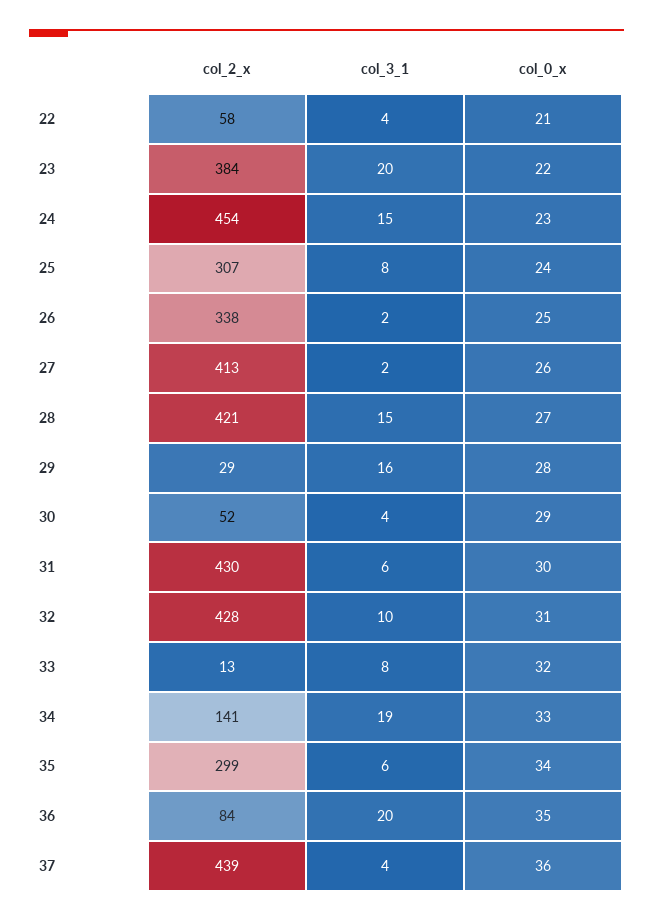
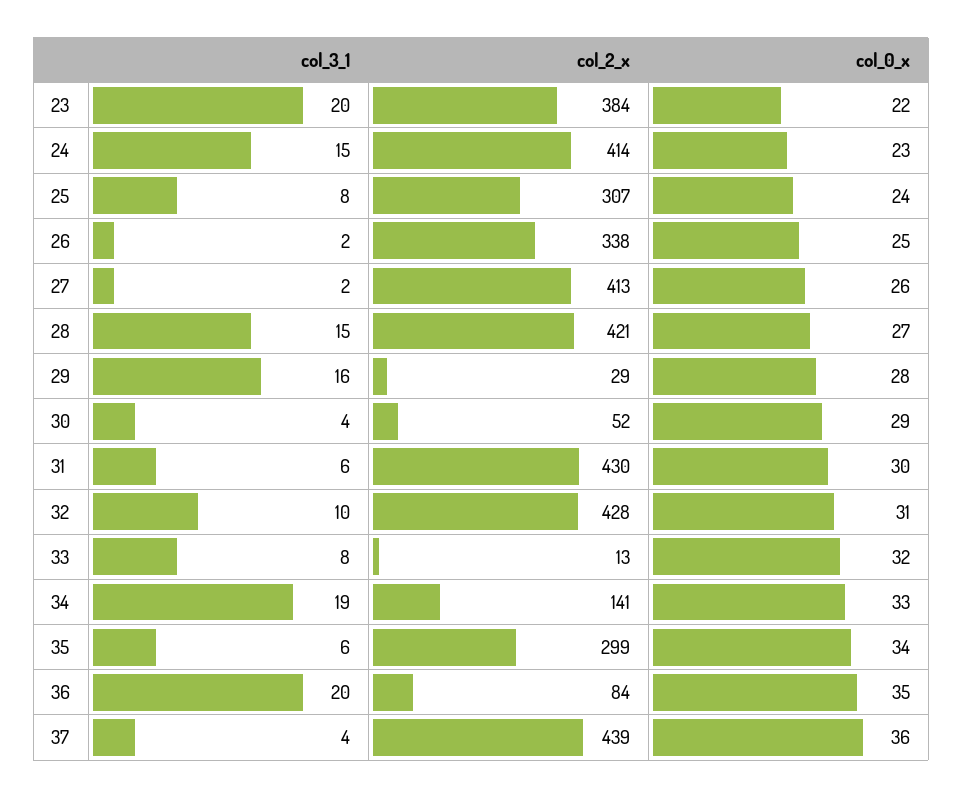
col_2_x, 22: 58 -> none
col_3_1, 22: 4 -> none
col_0_x, 22: 21 -> none
col_2_x, 24: 454 -> 414

